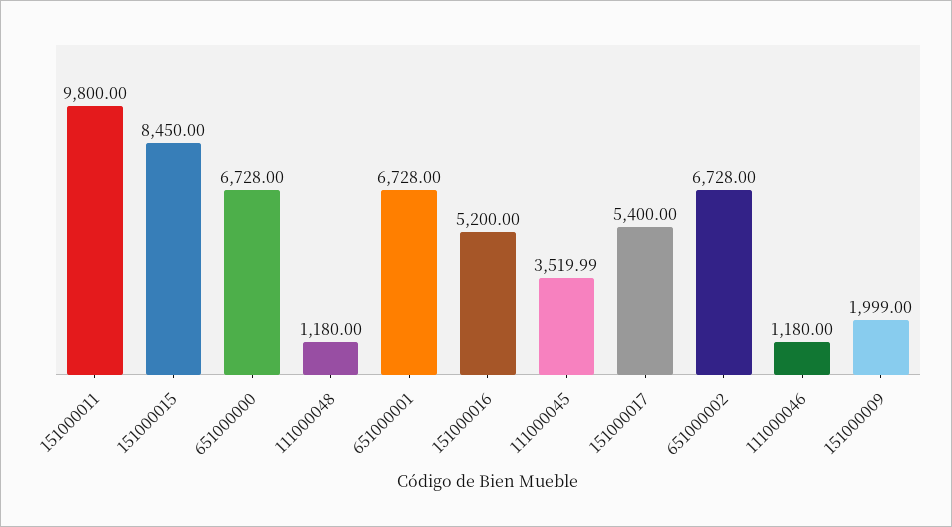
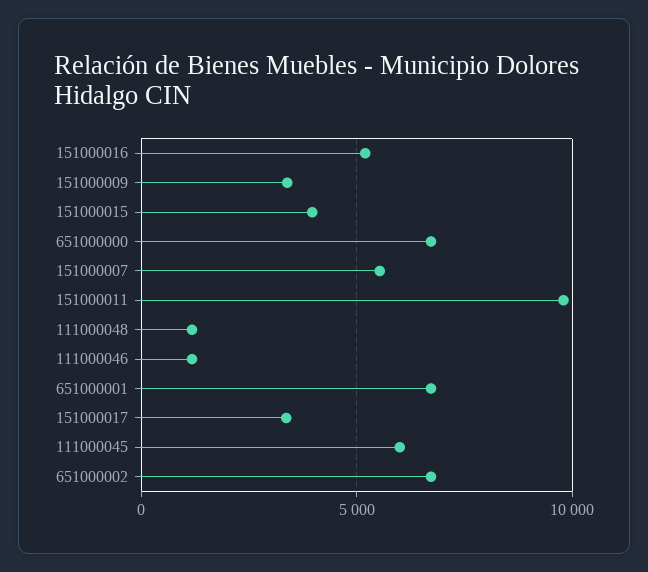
151000015: 8450 -> 4000
111000045: 3519.99 -> 6000
151000017: 5400 -> 3500
151000009: 1999 -> 3500
151000007: none -> 5500

